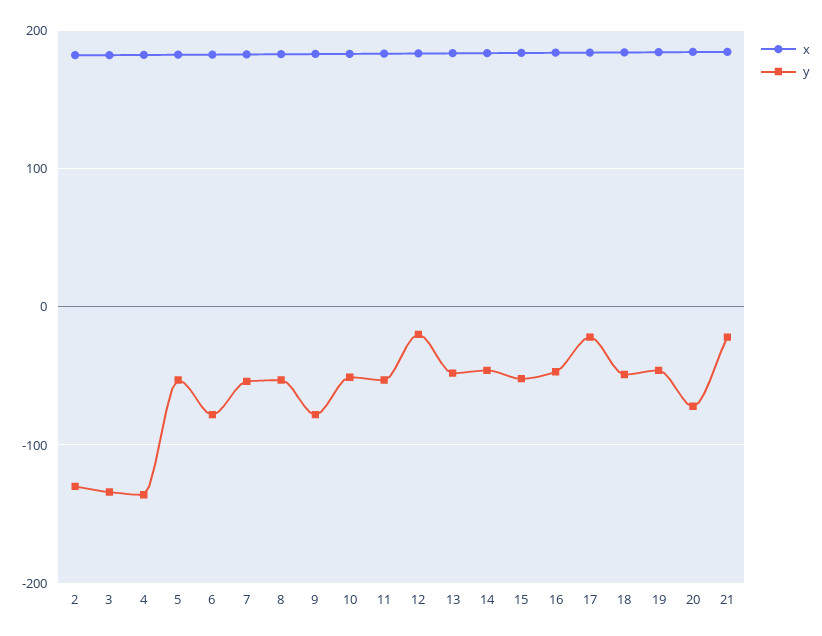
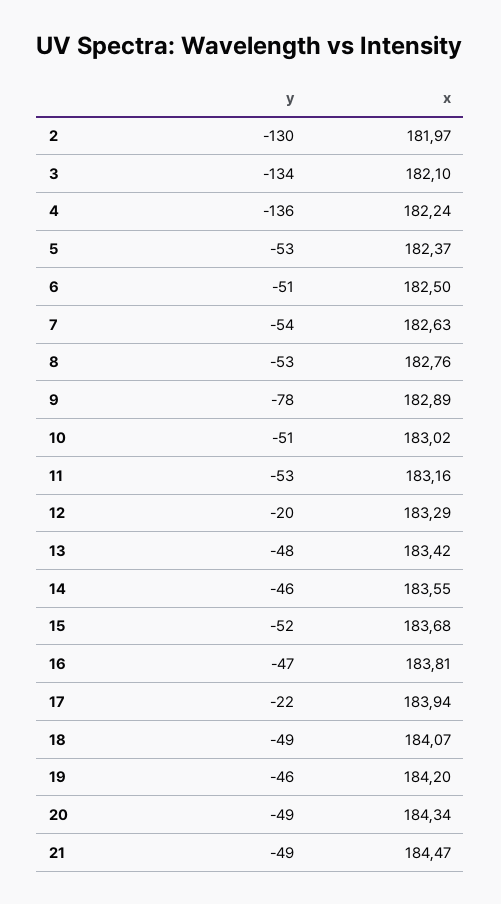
y, 6: -80 -> -51
y, 20: -70 -> -49
y, 21: -20 -> -49

